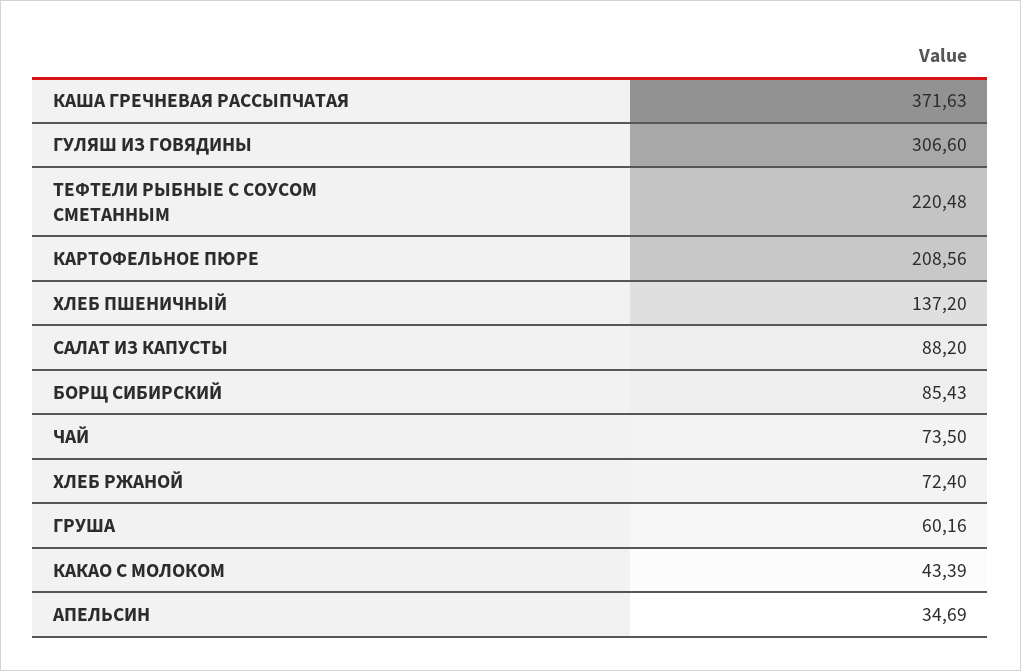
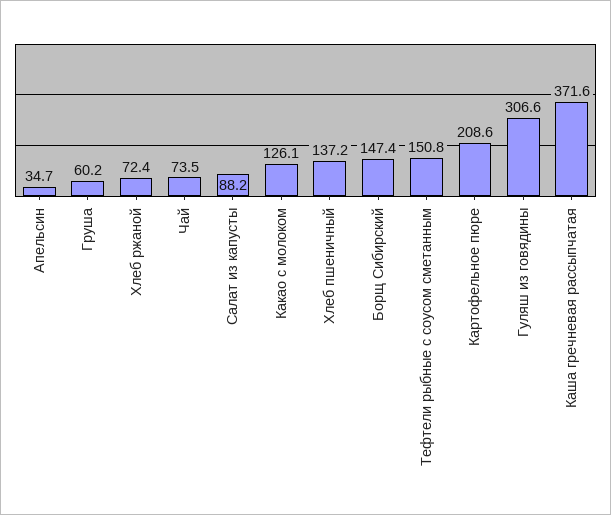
ТЕФТЕЛИ РЫБНЫЕ С СОУСОМ СМЕТАННЫМ: 220.48 -> 150.8
БОРЩ СИБИРСКИЙ: 85.43 -> 147.4
КАКАО С МОЛОКОМ: 43.39 -> 126.1

